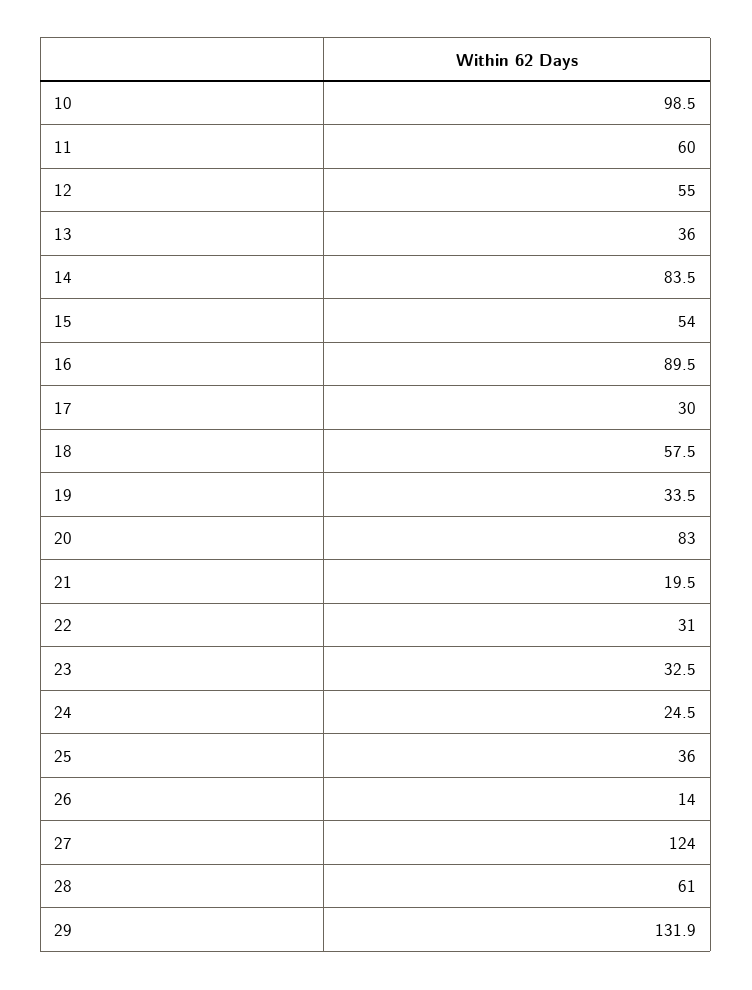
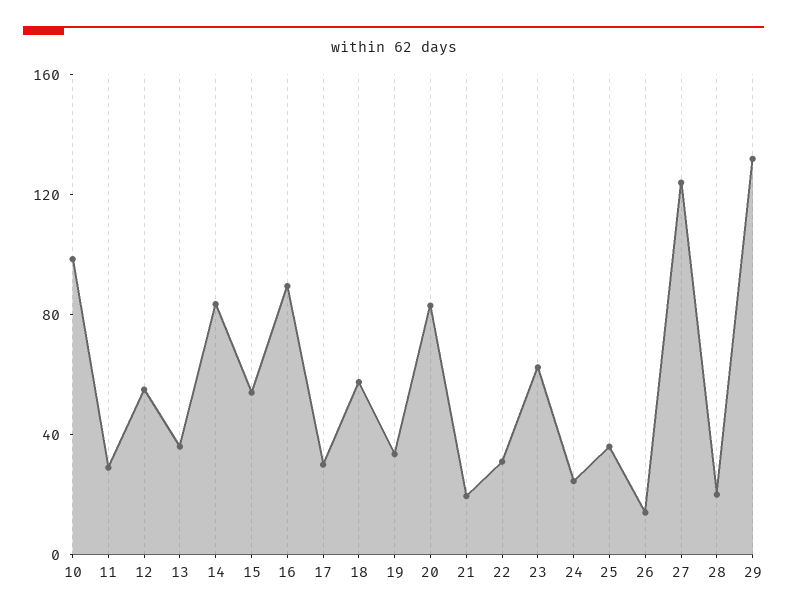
11: 60 -> 30
23: 32.5 -> 60
28: 61 -> 20

